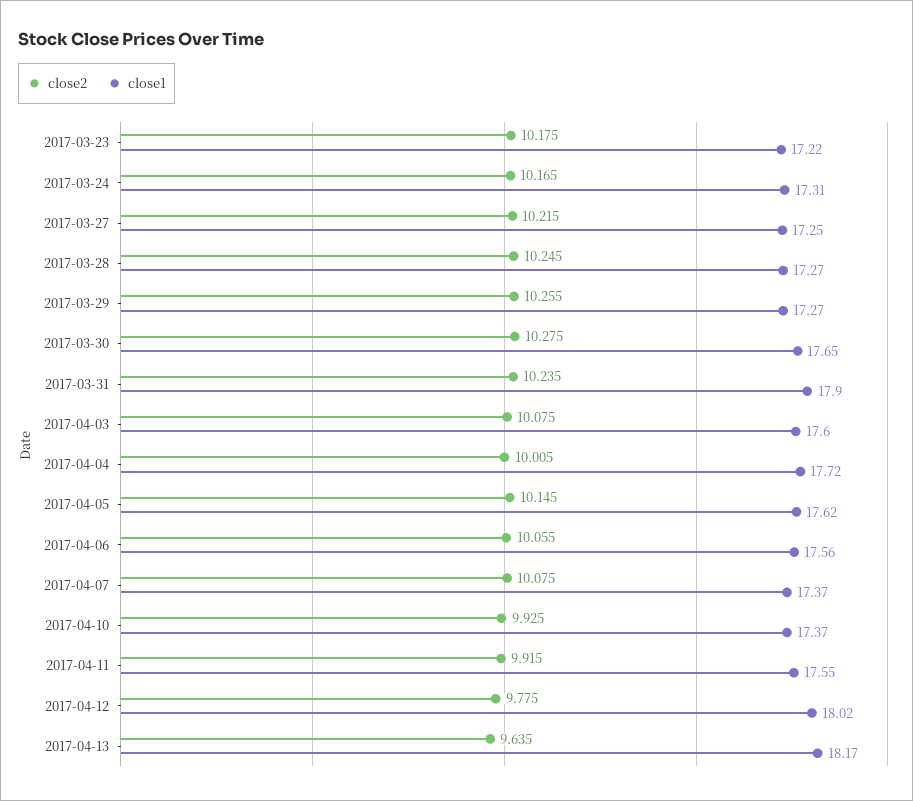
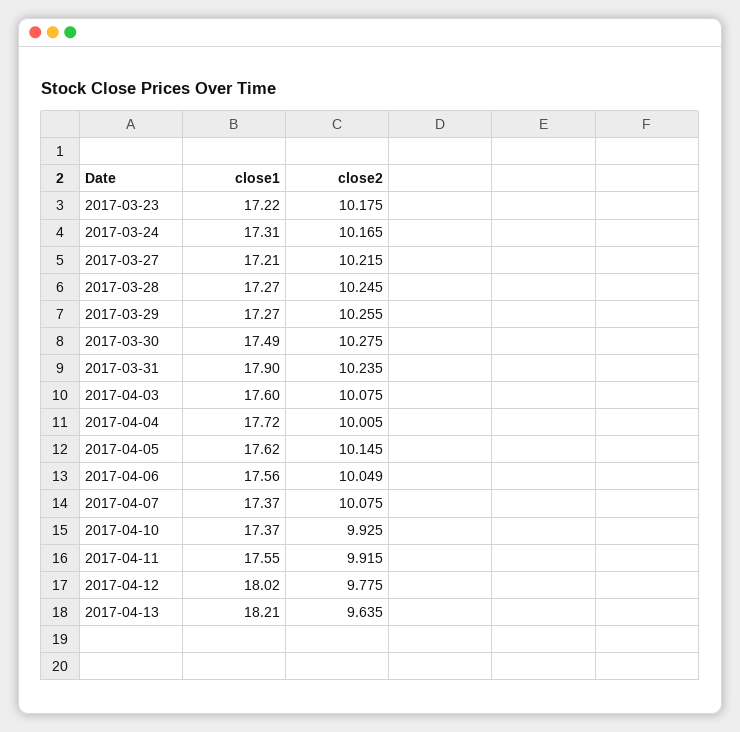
close1, 2017-03-27: 17.25 -> 17.21
close1, 2017-03-30: 17.65 -> 17.49
close2, 2017-04-06: 10.055 -> 10.049
close1, 2017-04-13: 18.17 -> 18.21

